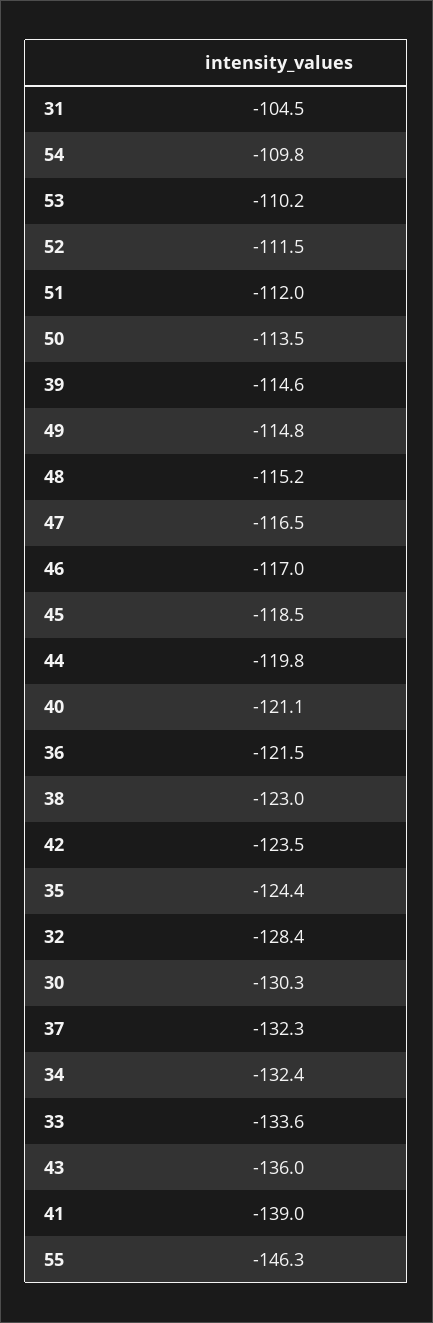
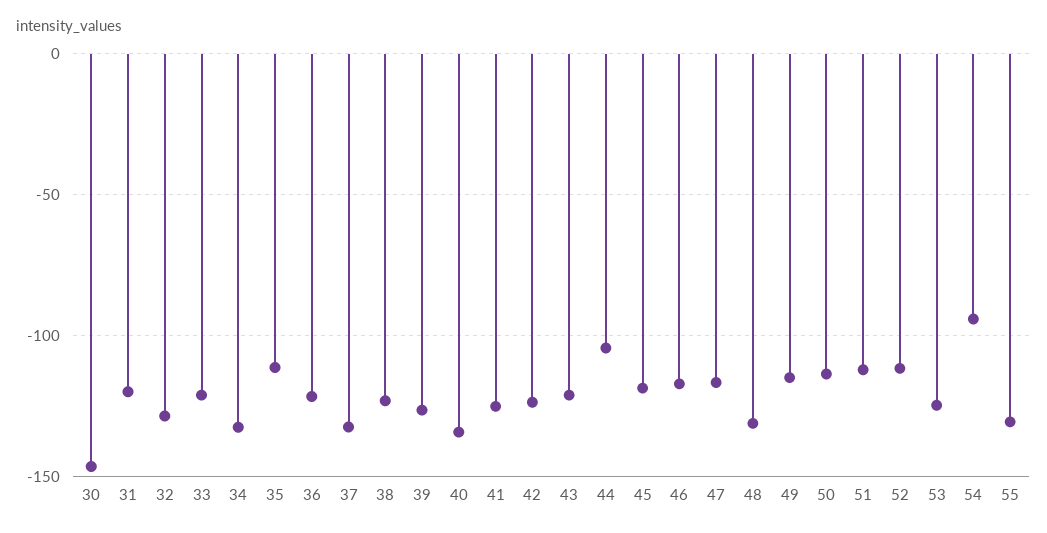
31: -104.5 -> -120
54: -109.8 -> -95
53: -110.2 -> -125
39: -114.6 -> -125
48: -115.2 -> -130
44: -119.8 -> -105
40: -121.1 -> -135
35: -124.4 -> -110
30: -130.3 -> -145
33: -133.6 -> -120
43: -136 -> -120
41: -139 -> -125
55: -146.3 -> -130

